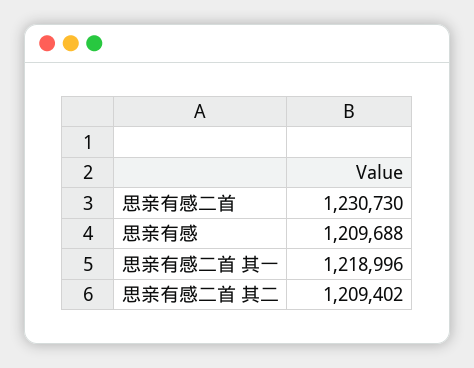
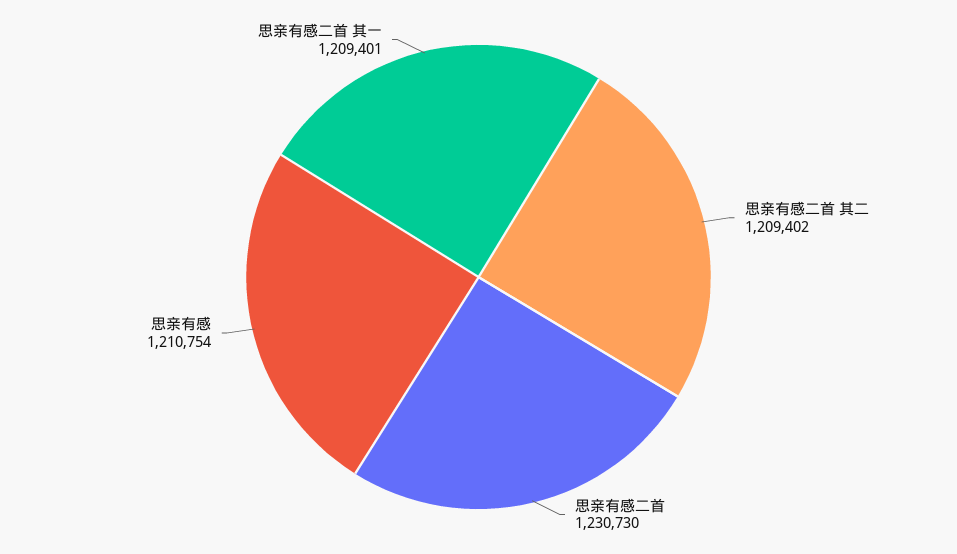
思亲有感: 1209688 -> 1210754
思亲有感二首 其一: 1218996 -> 1209401

